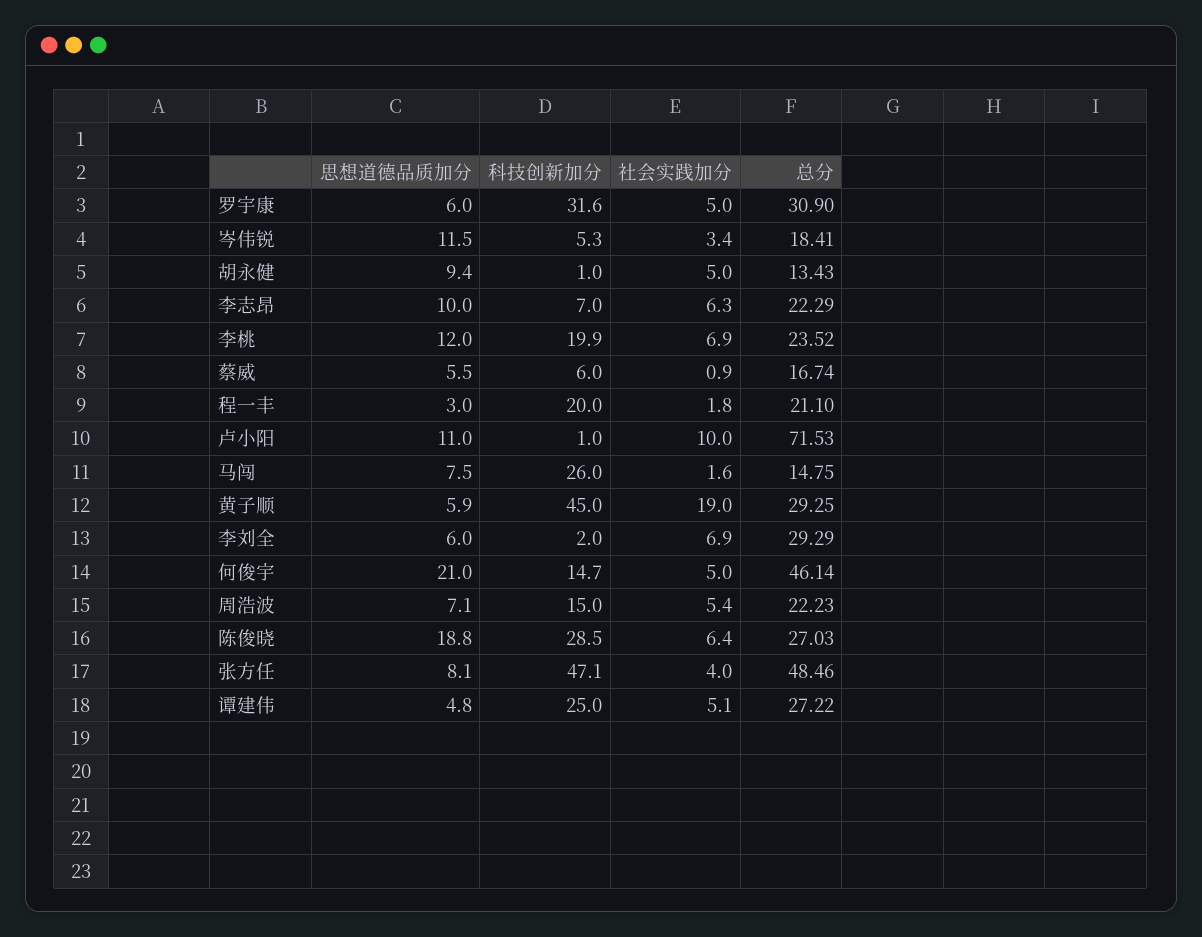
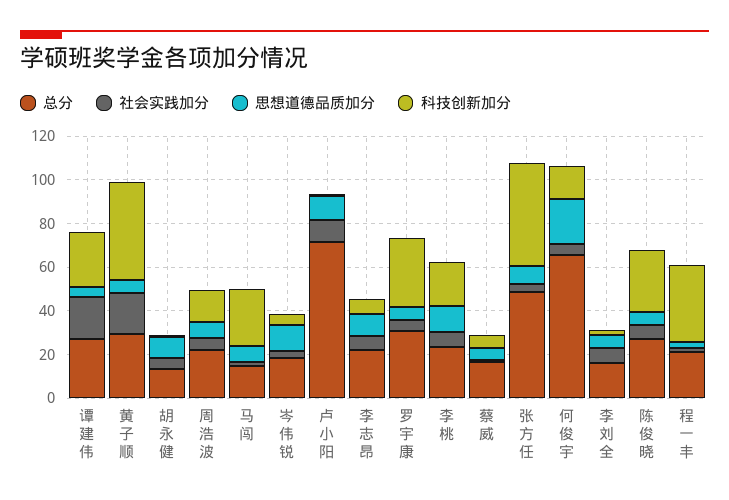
科技创新加分, 程一丰: 20 -> 35
总分, 李刘全: 29.29 -> 15
总分, 何俊宇: 46.14 -> 65
思想道德品质加分, 陈俊晓: 18.8 -> 5
社会实践加分, 谭建伟: 5.1 -> 20

